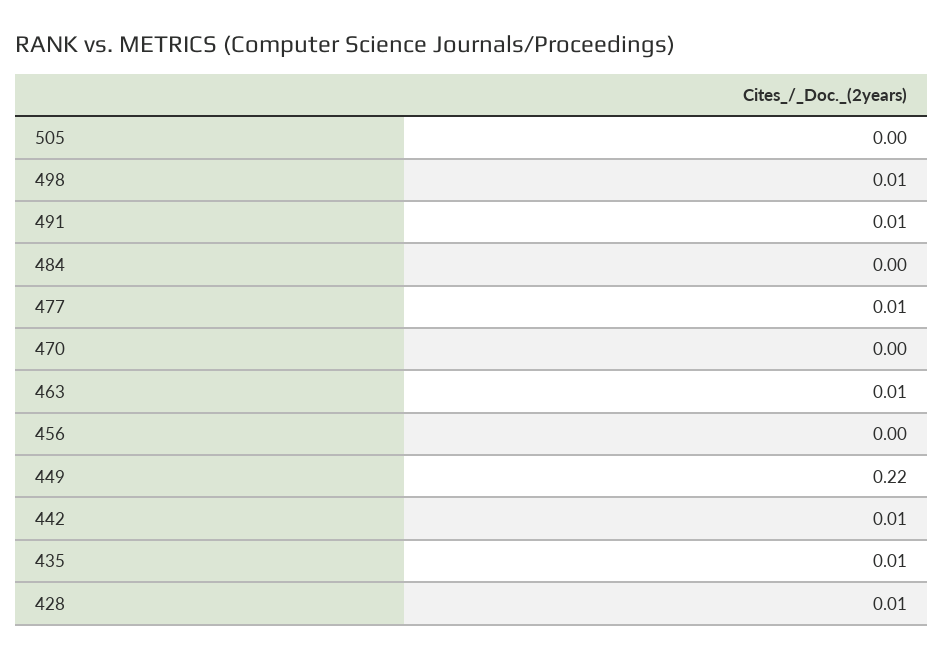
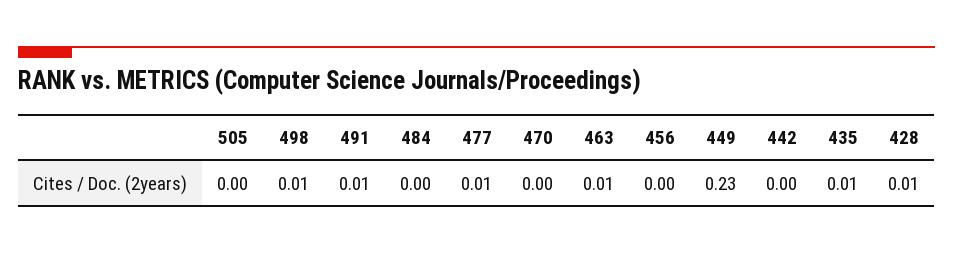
449: 0.22 -> 0.23
442: 0.01 -> 0

